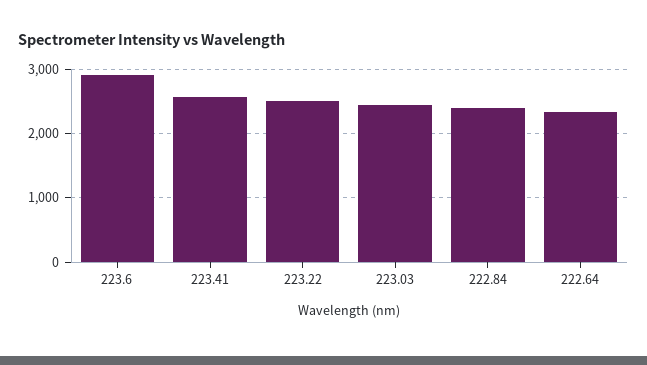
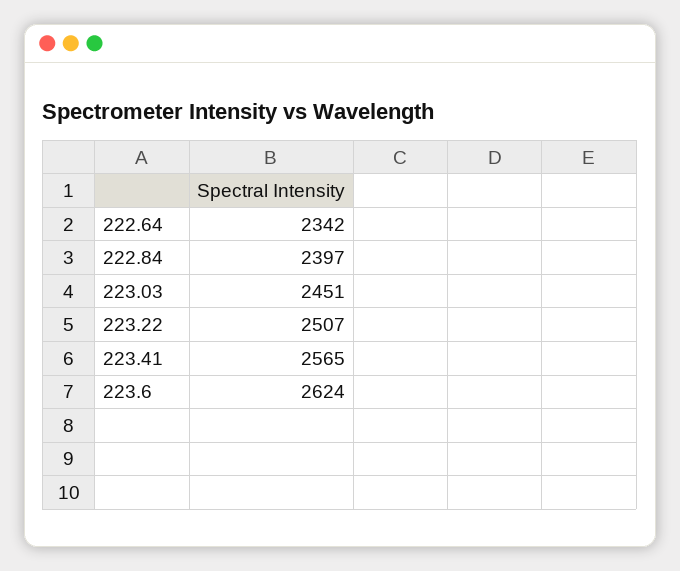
223.6: 2900 -> 2624

